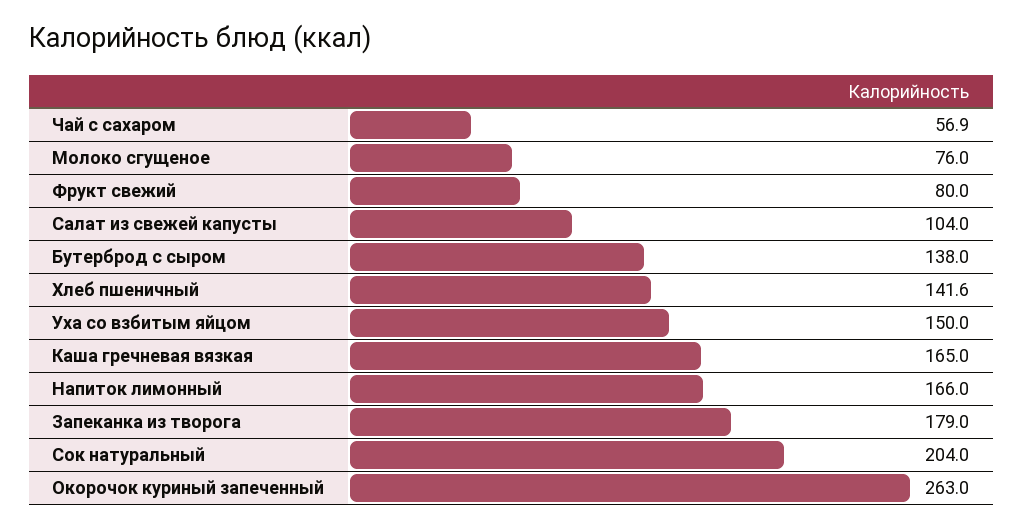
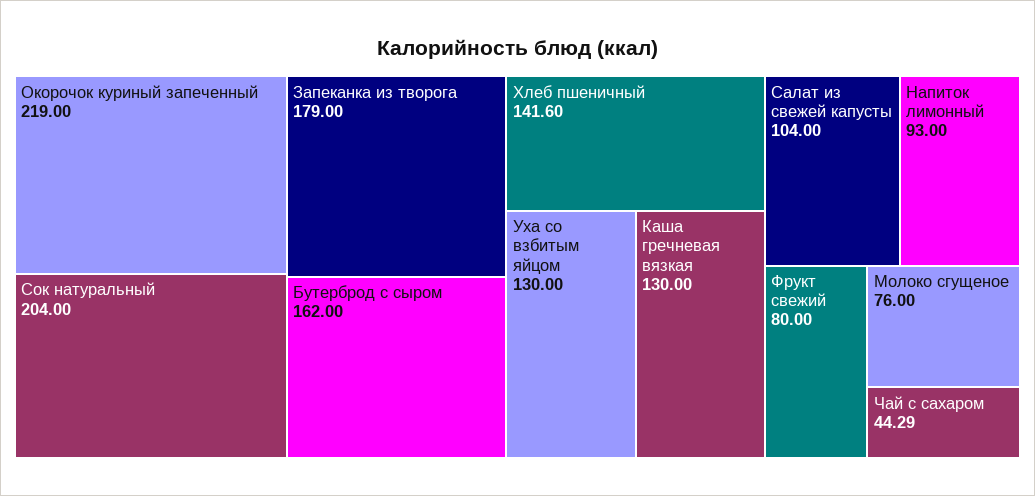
Чай с сахаром: 56.9 -> 44.29
Бутерброд с сыром: 138 -> 162
Уха со взбитым яйцом: 150 -> 130
Каша гречневая вязкая: 165 -> 130
Напиток лимонный: 166 -> 93
Окорочок куриный запеченный: 263 -> 219

